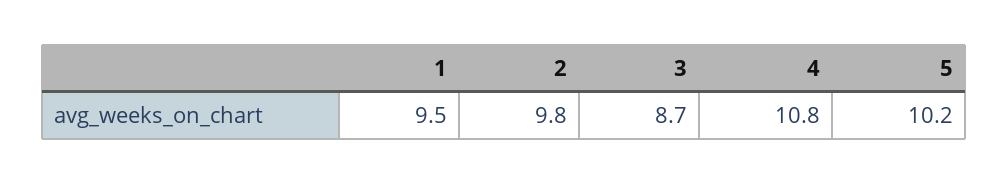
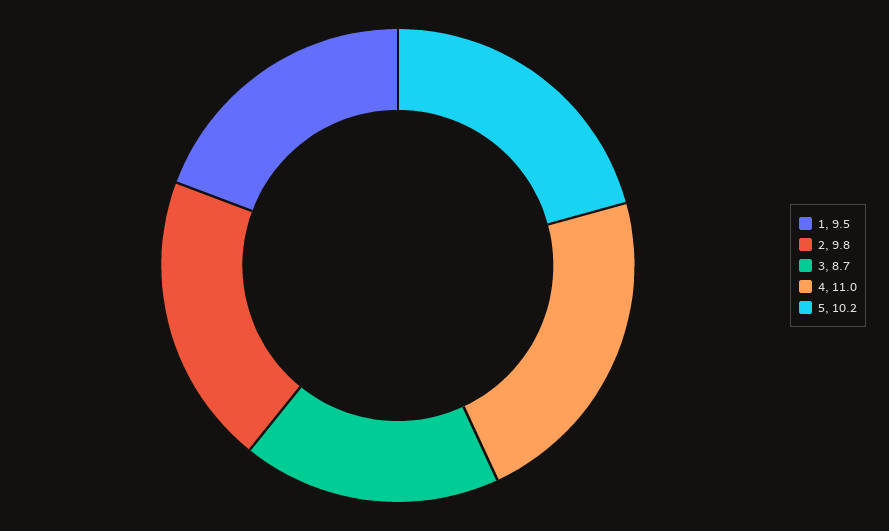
4: 10.8 -> 11

